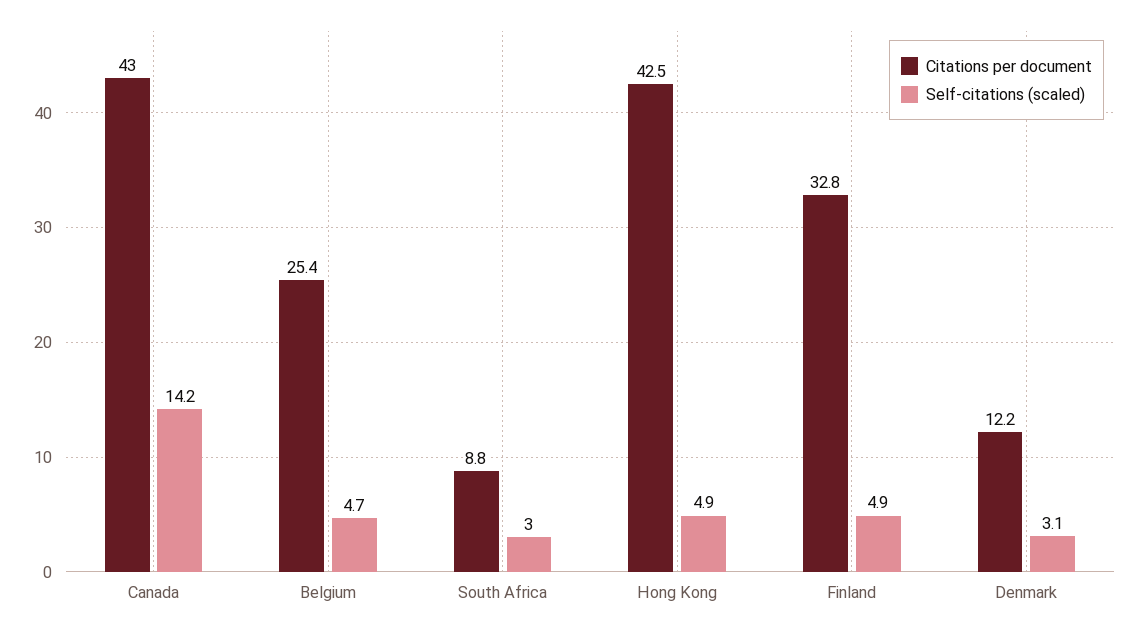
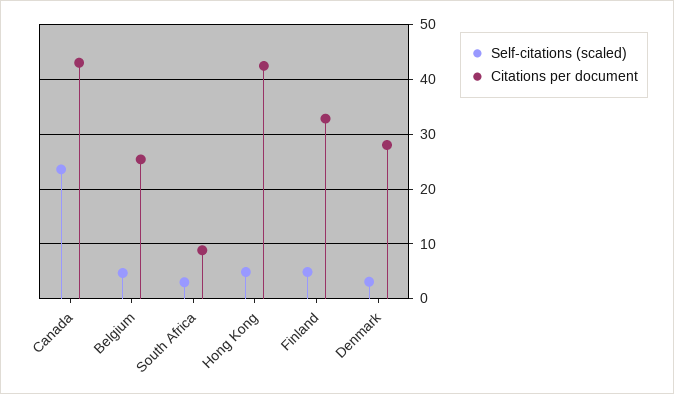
Self-citations (scaled), Canada: 14.2 -> 24
Citations per document, Denmark: 12.2 -> 28

